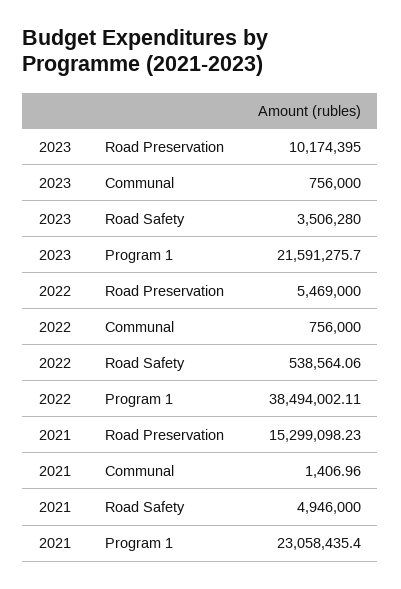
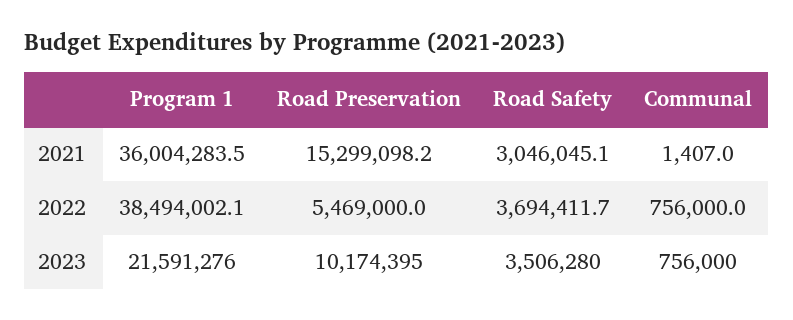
2022, Road Safety: 538564.06 -> 3694411.7
2021, Road Safety: 4946000 -> 3046045.1
2021, Program 1: 23058435.4 -> 36004283.5

